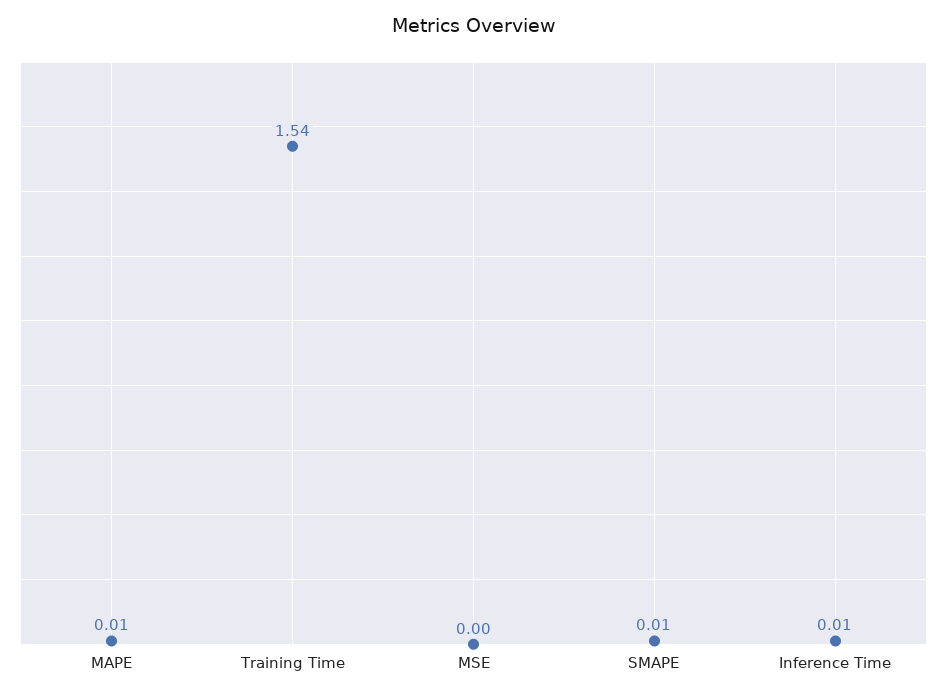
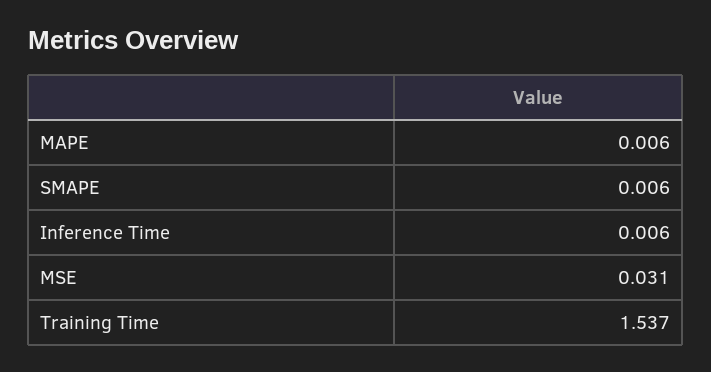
MSE: 0 -> 0.031

